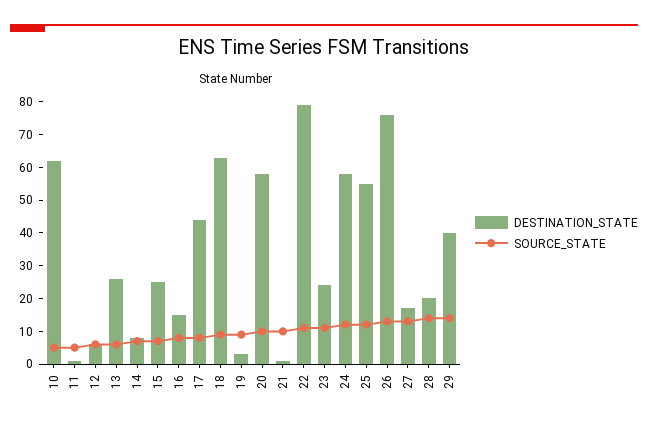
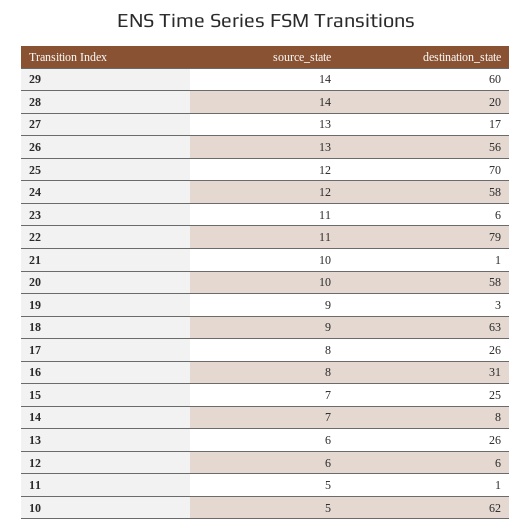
DESTINATION_STATE, 16: 15 -> 31
DESTINATION_STATE, 17: 45 -> 26
DESTINATION_STATE, 23: 25 -> 6
DESTINATION_STATE, 25: 55 -> 70
DESTINATION_STATE, 26: 75 -> 56
DESTINATION_STATE, 29: 40 -> 60

